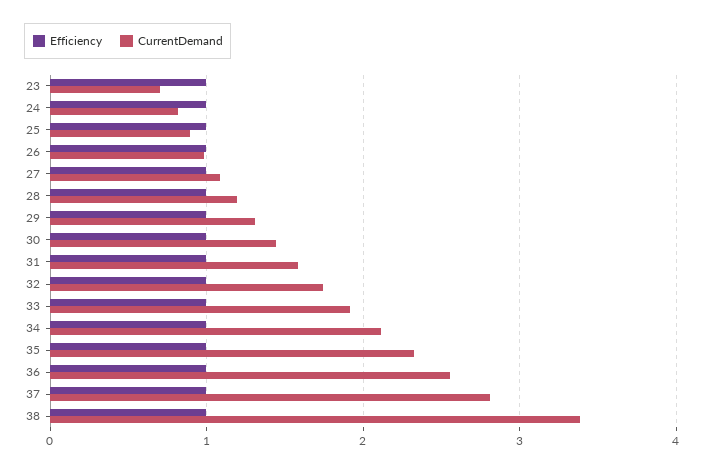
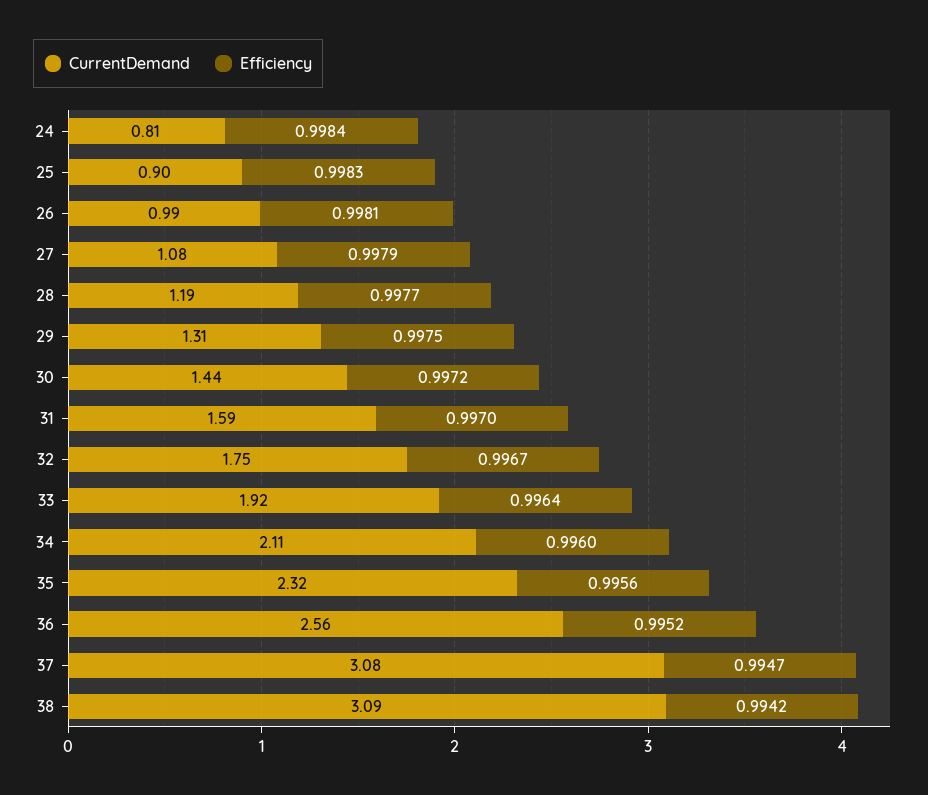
Efficiency, 23: 1 -> none
CurrentDemand, 23: 0.7 -> none
CurrentDemand, 37: 2.8 -> 3.08
CurrentDemand, 38: 3.4 -> 3.09

